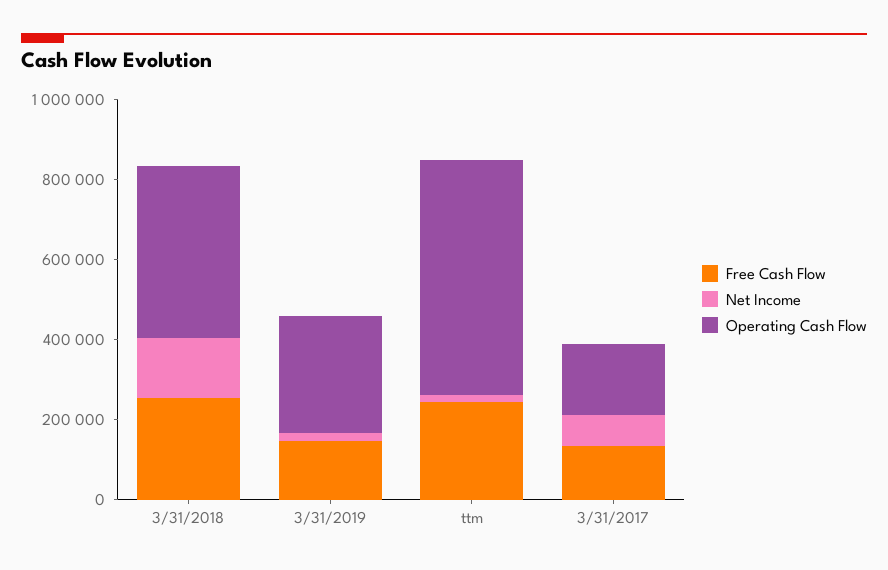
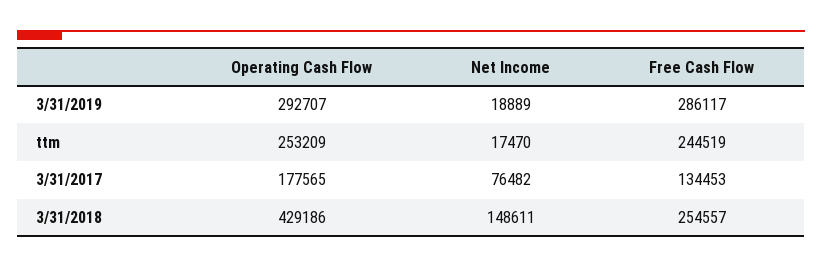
Free Cash Flow, 3/31/2019: 150000 -> 286117
Operating Cash Flow, ttm: 600000 -> 253209

